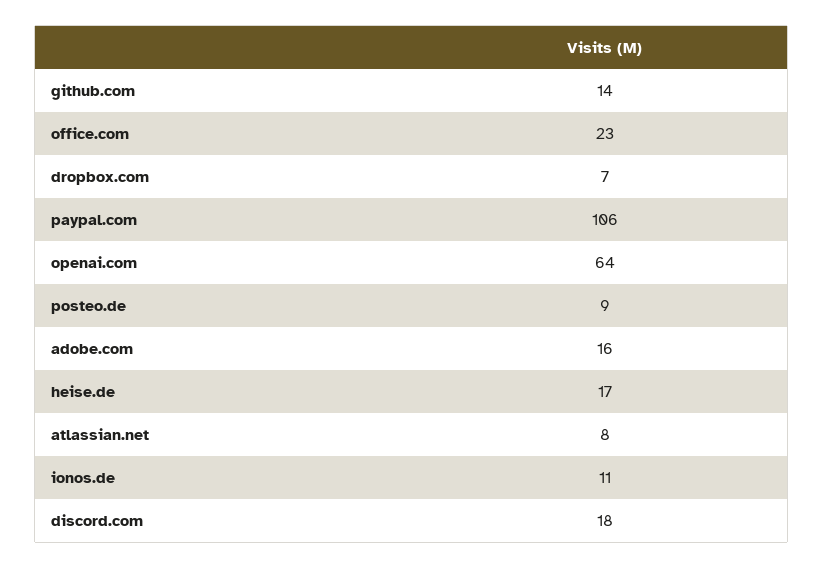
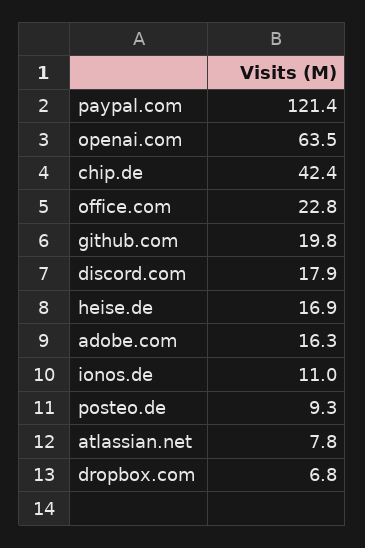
github.com: 14 -> 19.8
paypal.com: 106 -> 121.4
chip.de: none -> 42.4

